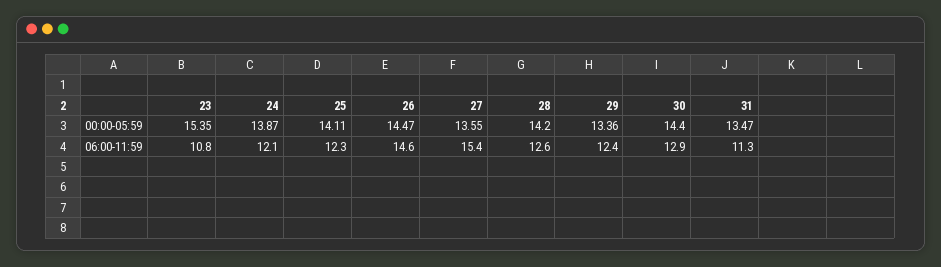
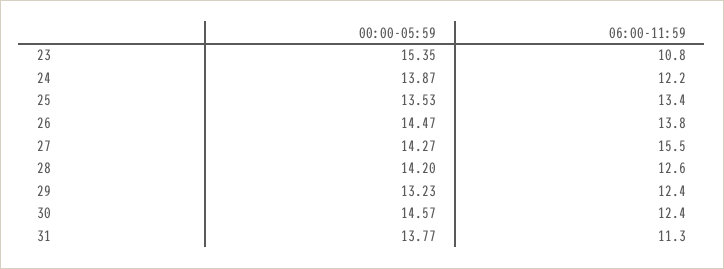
25, 00:00-05:59: 14.11 -> 13.53
27, 00:00-05:59: 13.55 -> 14.27
29, 00:00-05:59: 13.36 -> 13.23
30, 00:00-05:59: 14.4 -> 14.57
31, 00:00-05:59: 13.47 -> 13.77
24, 06:00-11:59: 12.1 -> 12.2
25, 06:00-11:59: 12.3 -> 13.4
26, 06:00-11:59: 14.6 -> 13.8
27, 06:00-11:59: 15.4 -> 15.5
30, 06:00-11:59: 12.9 -> 12.4

